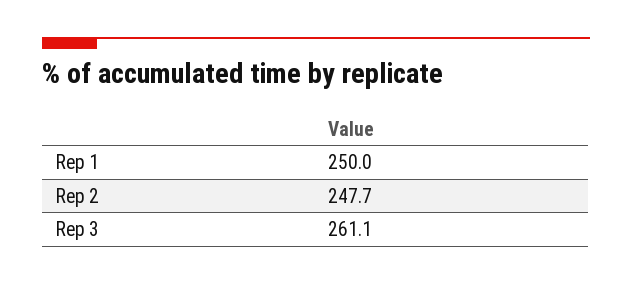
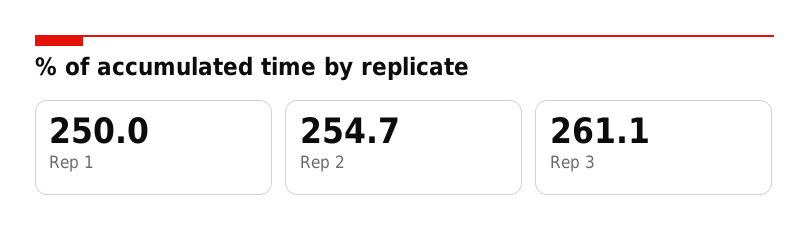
Rep 2: 247.7 -> 254.7

